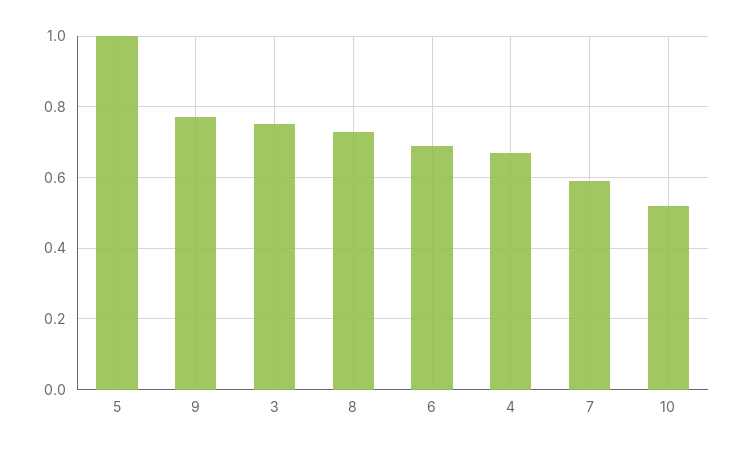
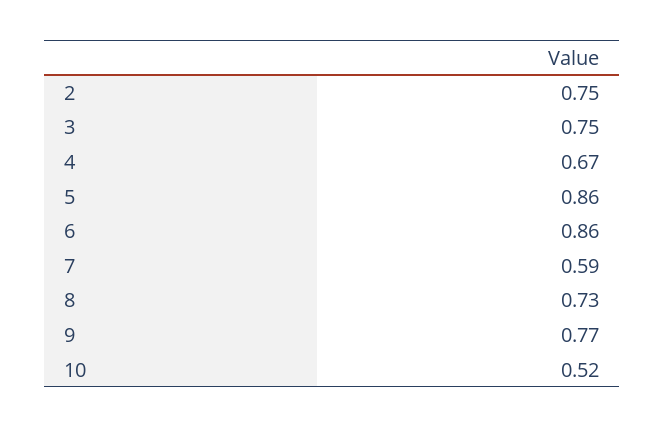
5: 1 -> 0.86
6: 0.7 -> 0.86
2: none -> 0.75

